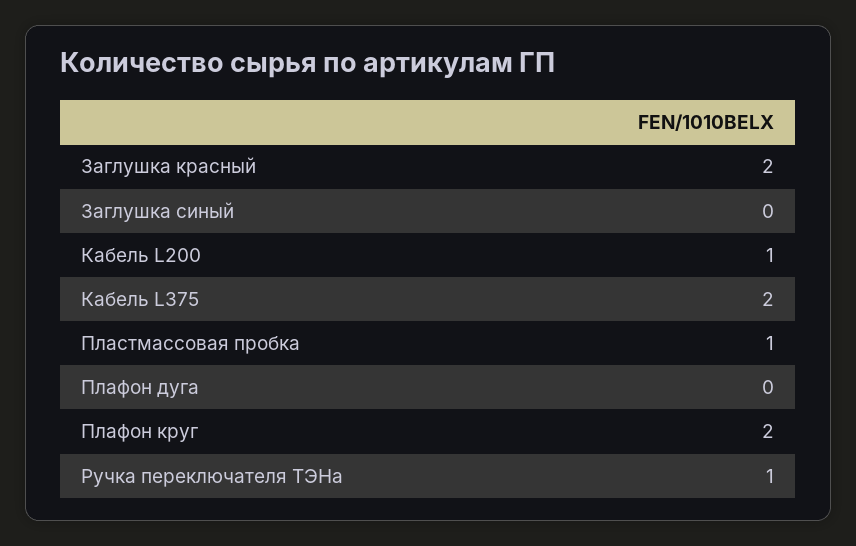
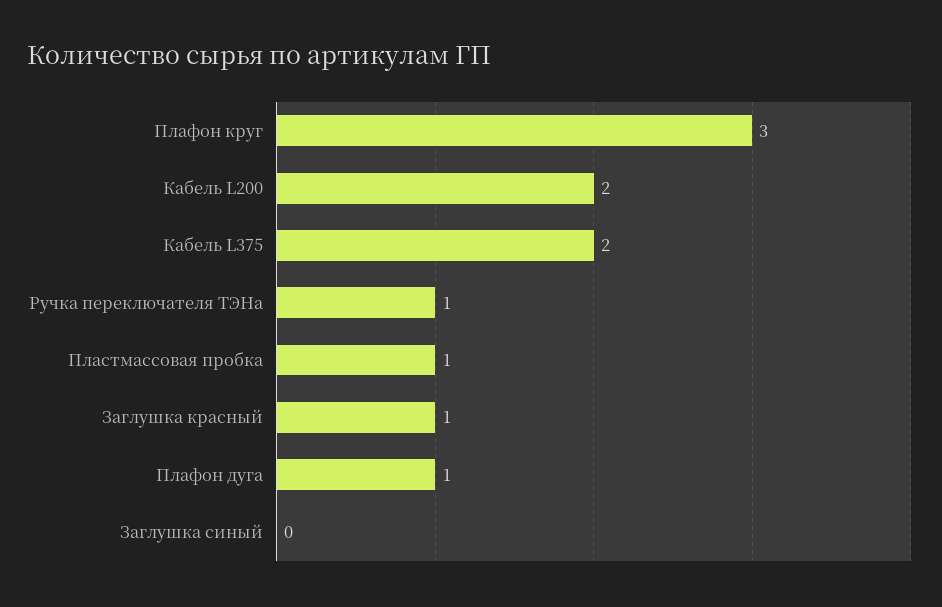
Заглушка красный: 2 -> 1
Кабель L200: 1 -> 2
Плафон дуга: 0 -> 1
Плафон круг: 2 -> 3

